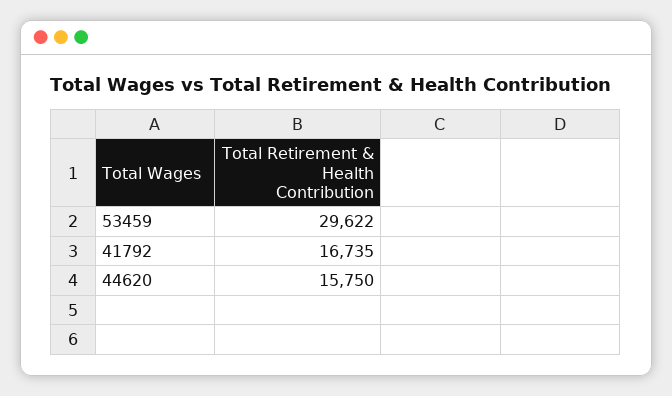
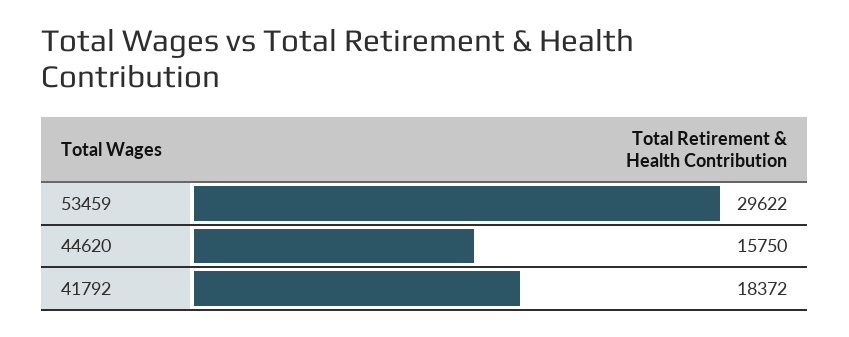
41792: 16735 -> 18372

